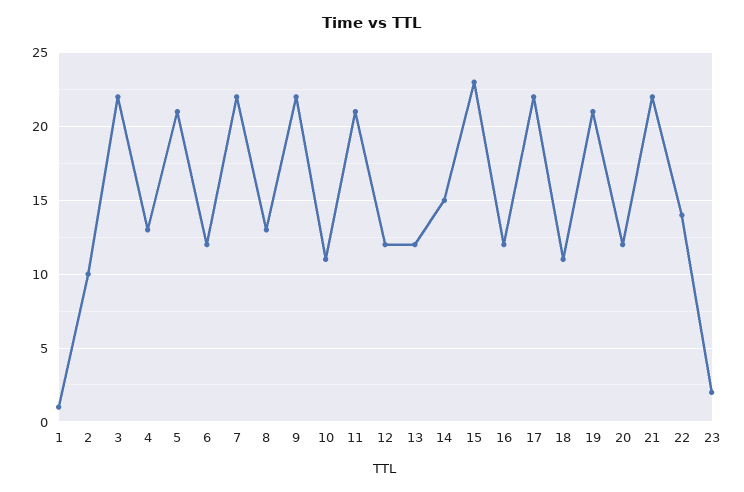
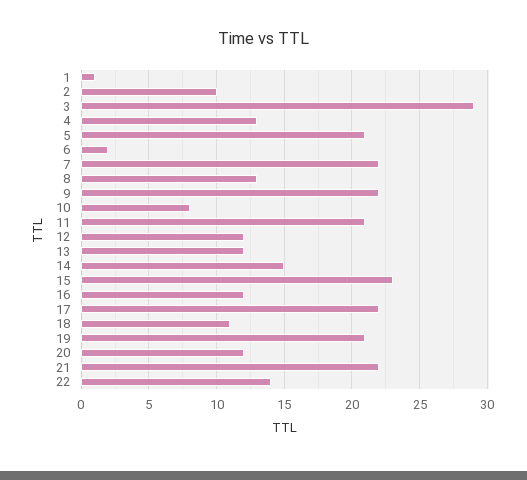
3: 22 -> 29
6: 12 -> 2
10: 11 -> 8
23: 2 -> none

